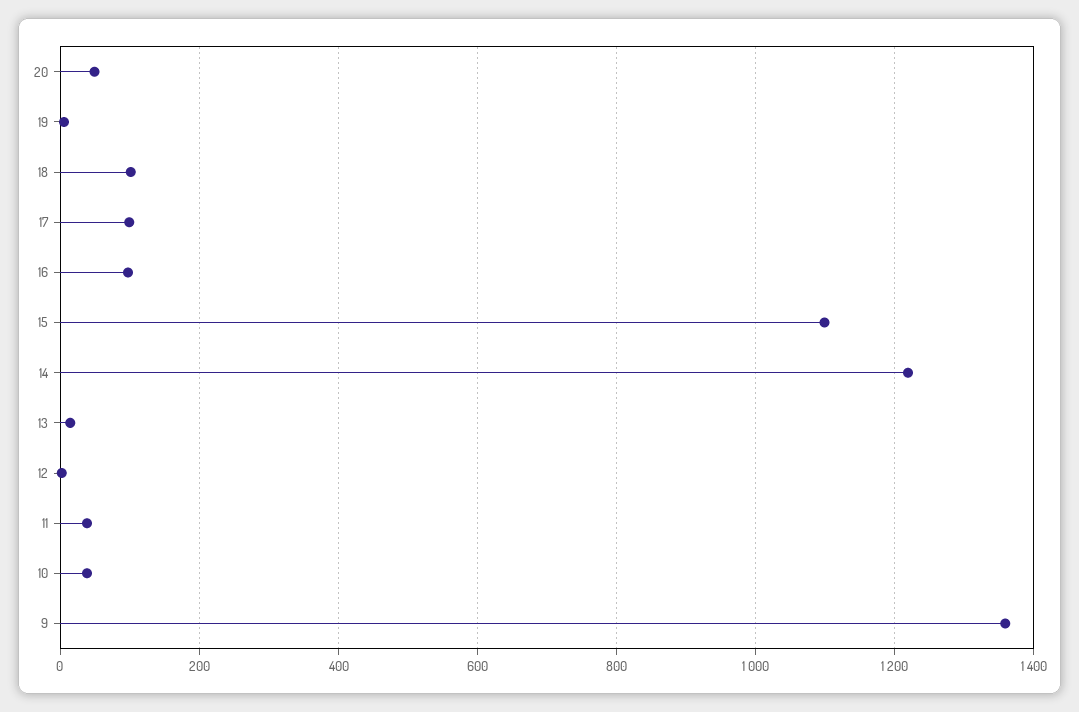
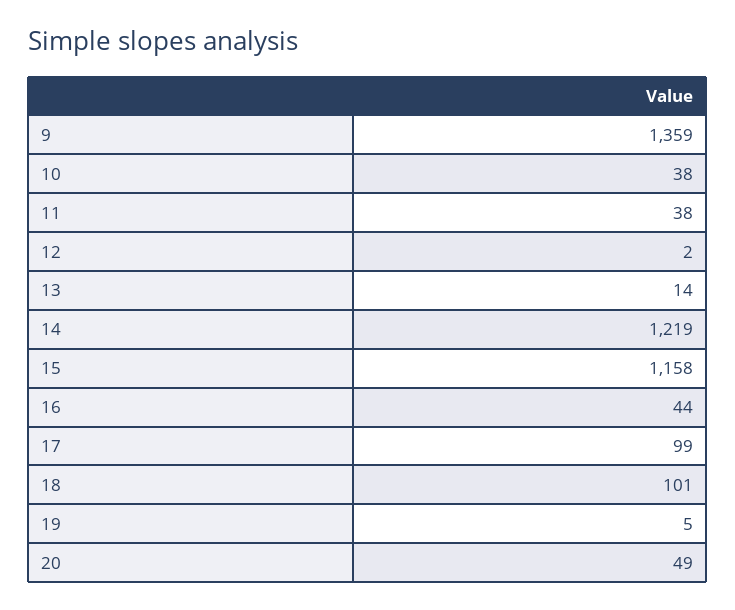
16: 100 -> 44
15: 1100 -> 1158

